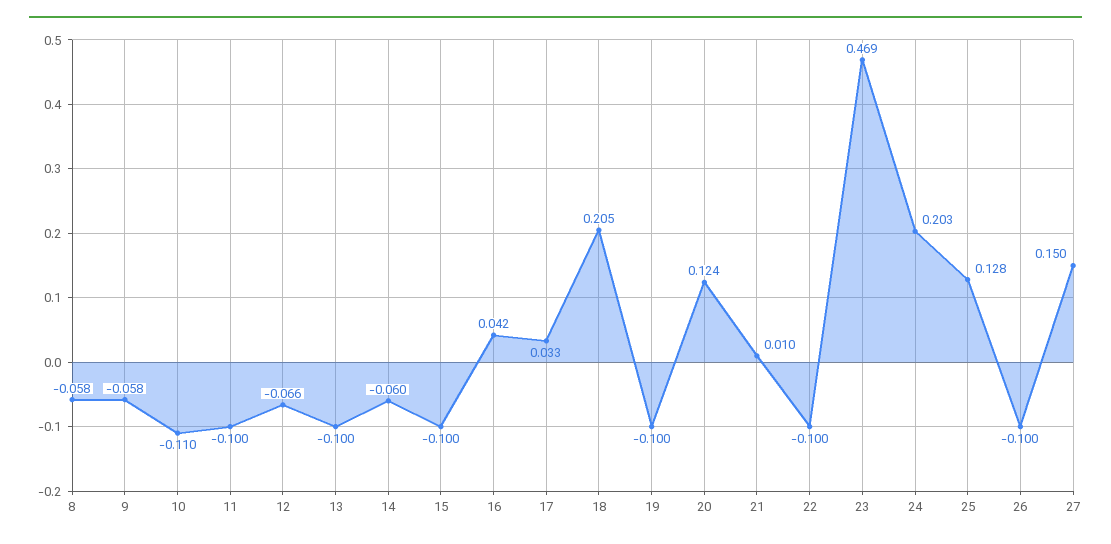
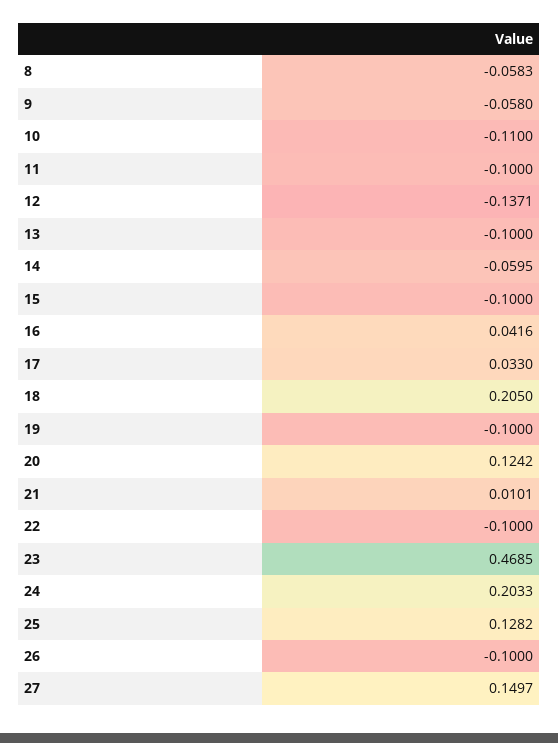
12: -0.066 -> -0.1371

